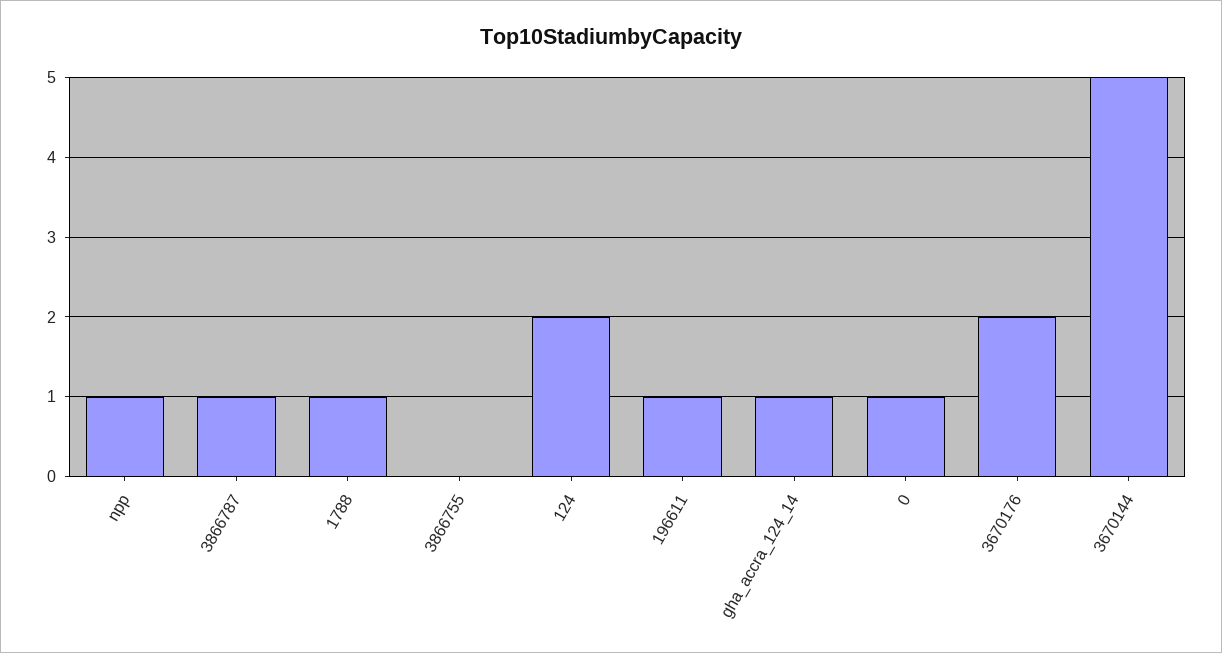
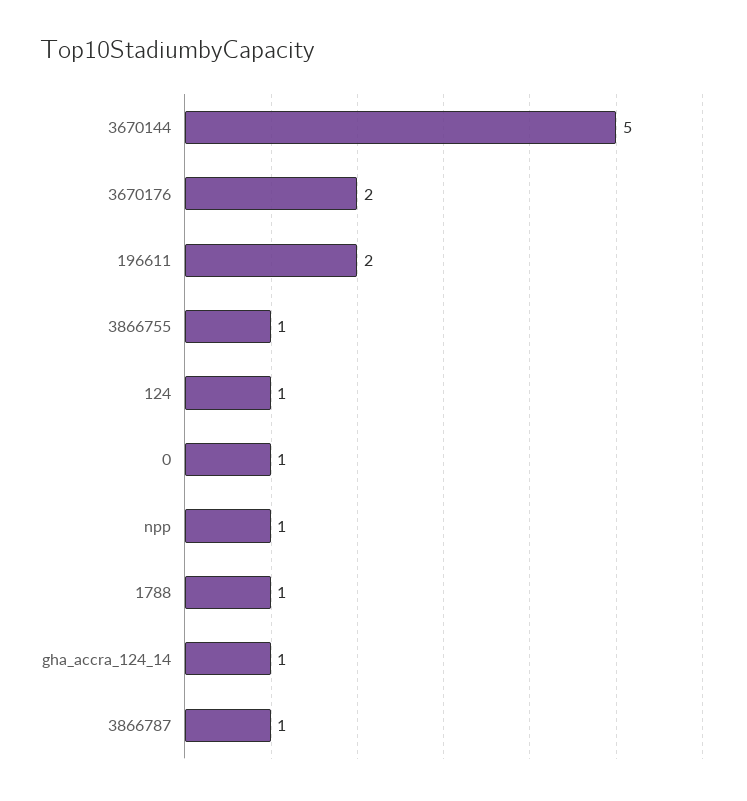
3866755: 0 -> 1
124: 2 -> 1
196611: 1 -> 2

